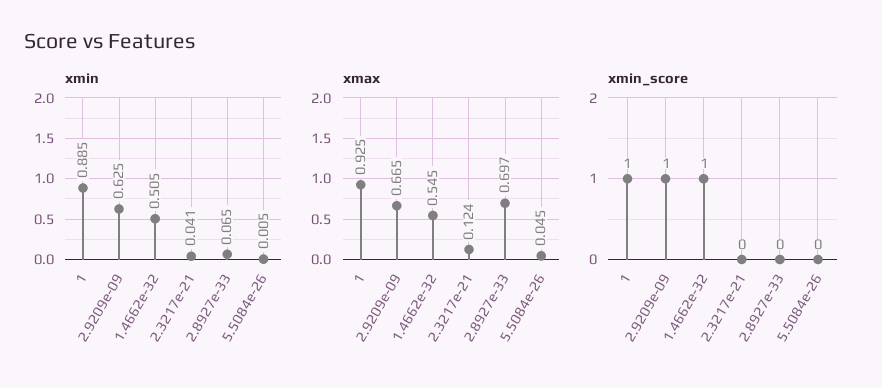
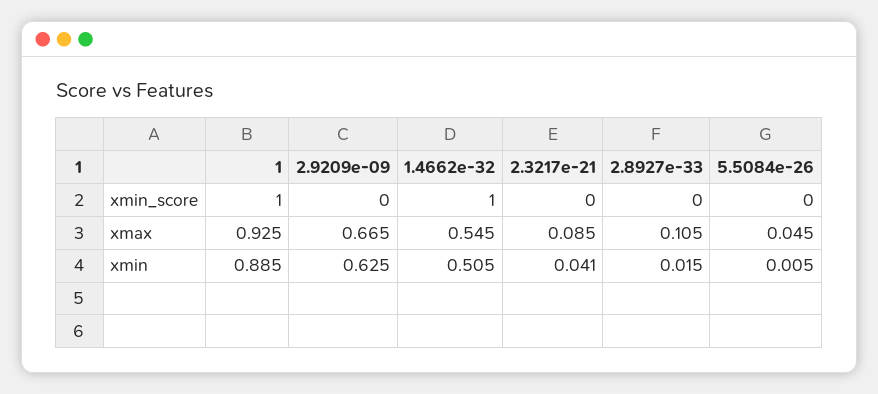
xmin, 2.8927e-33: 0.065 -> 0.015
xmax, 2.3217e-21: 0.124 -> 0.085
xmax, 2.8927e-33: 0.697 -> 0.105
xmin_score, 2.9209e-09: 1 -> 0

